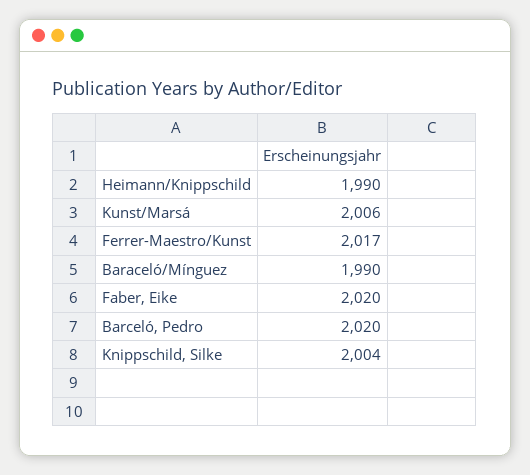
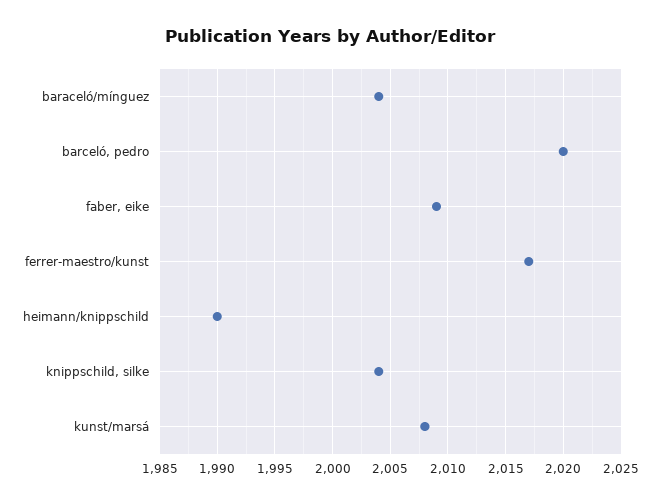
Kunst/Marsá: 2006 -> 2008
Baraceló/Mínguez: 1990 -> 2004
Faber, Eike: 2020 -> 2009

